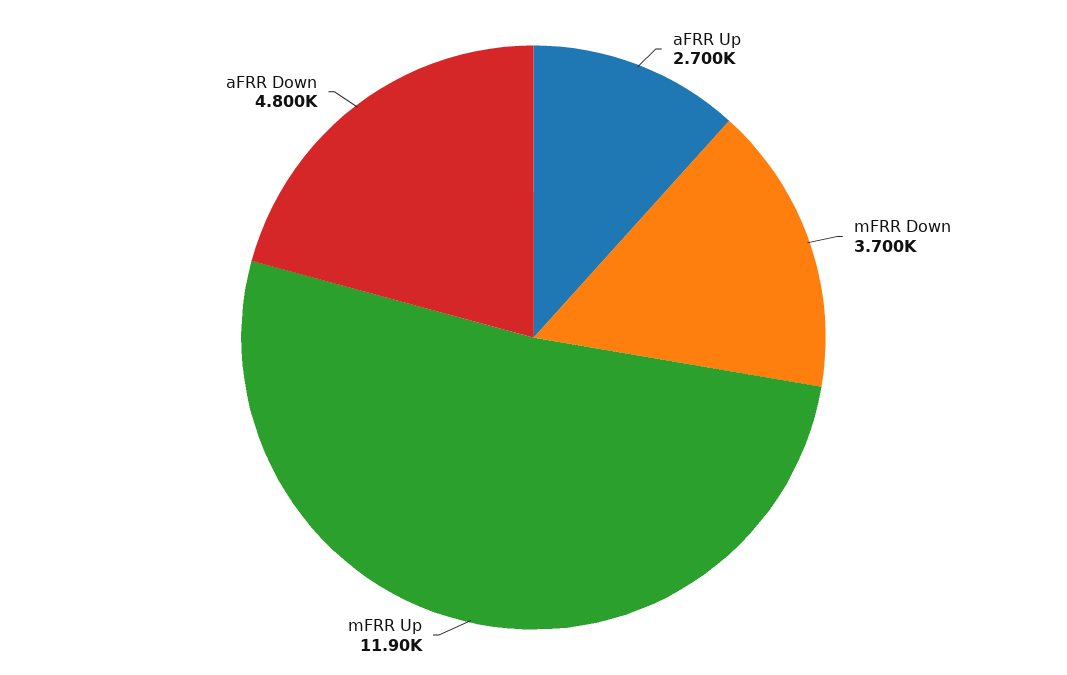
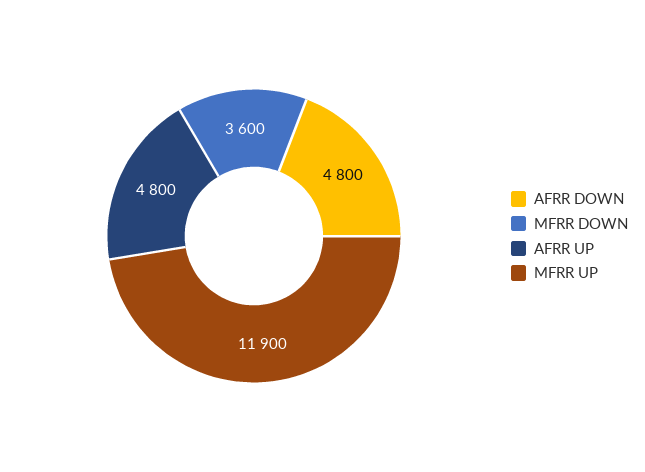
aFRR Up: 2700 -> 4800
mFRR Down: 3700 -> 3600

